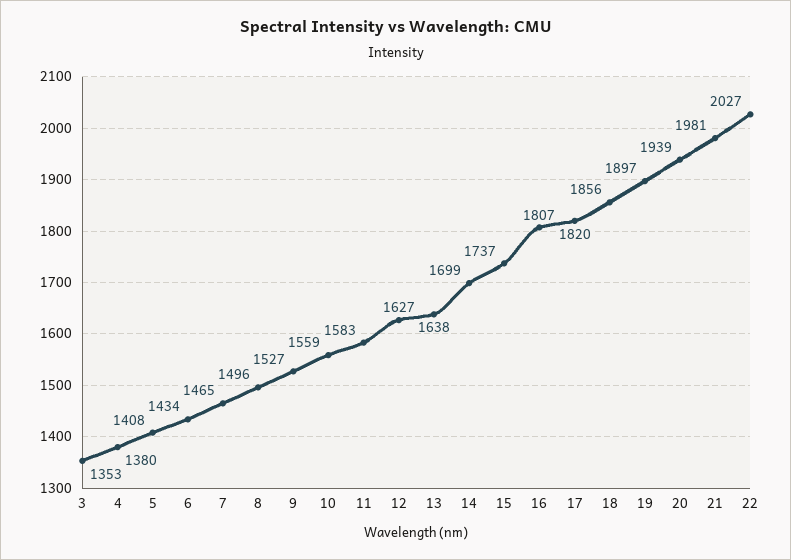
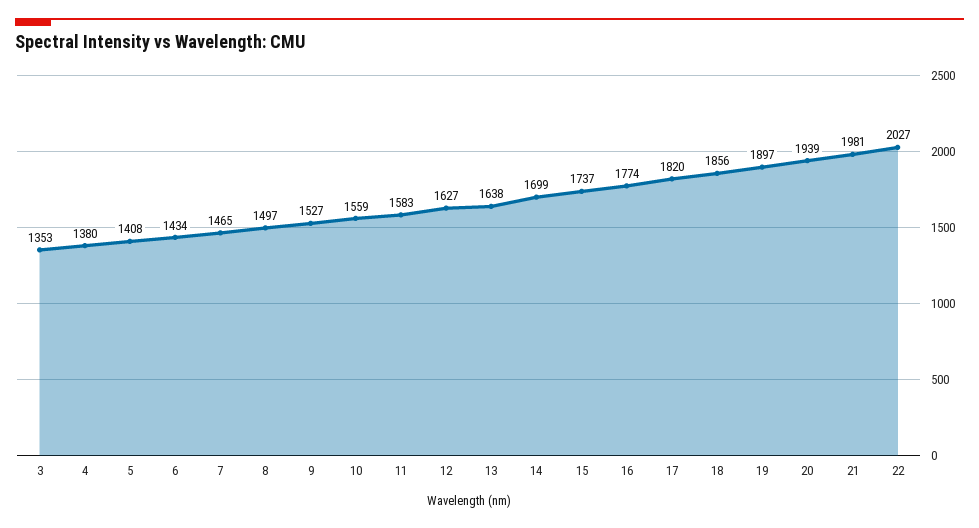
8: 1496 -> 1497
16: 1807 -> 1774

